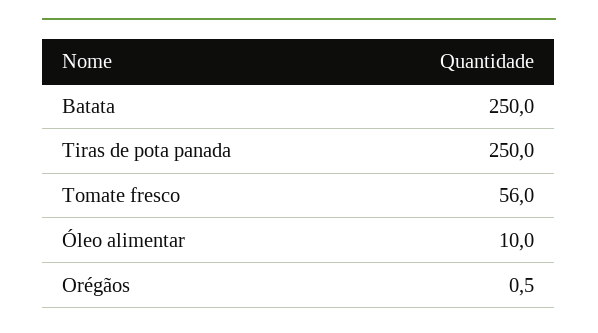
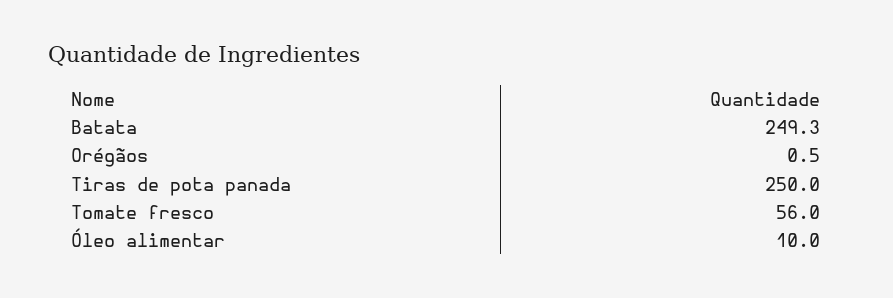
Batata: 250 -> 249.3

